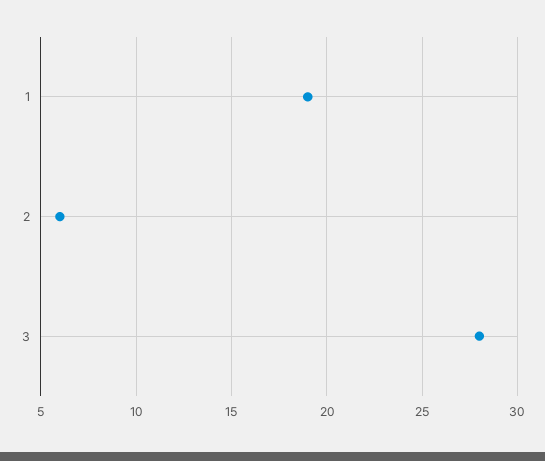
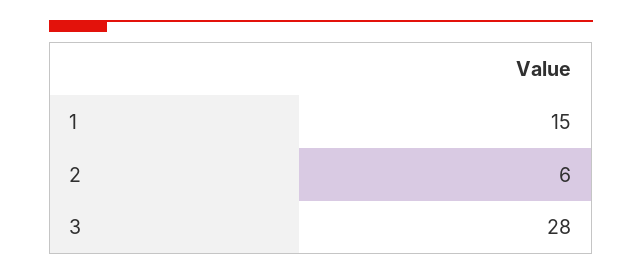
1: 19 -> 15

